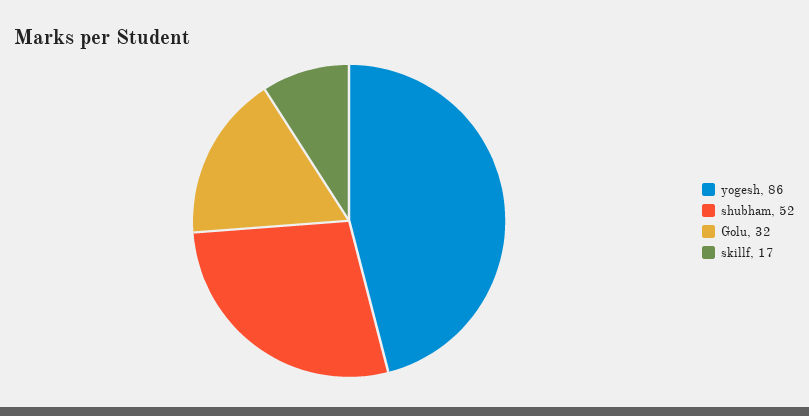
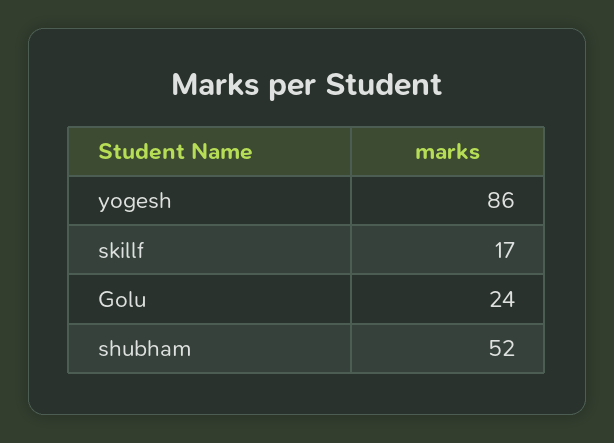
Golu: 32 -> 24

